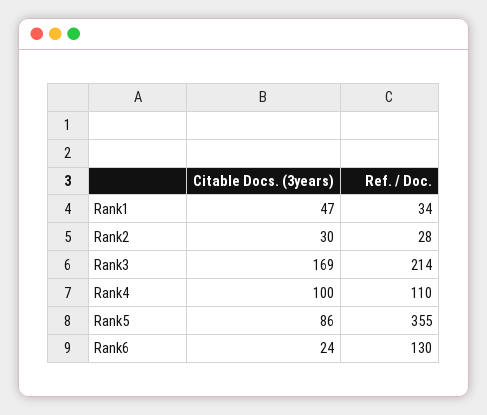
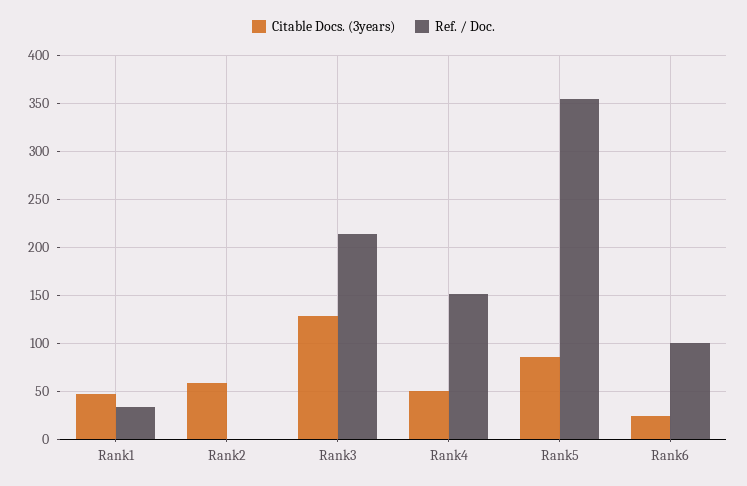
Citable Docs. (3years), Rank2: 30 -> 60
Ref. / Doc., Rank2: 28 -> 0
Citable Docs. (3years), Rank3: 169 -> 130
Citable Docs. (3years), Rank4: 100 -> 50
Ref. / Doc., Rank4: 110 -> 150
Ref. / Doc., Rank6: 130 -> 100

